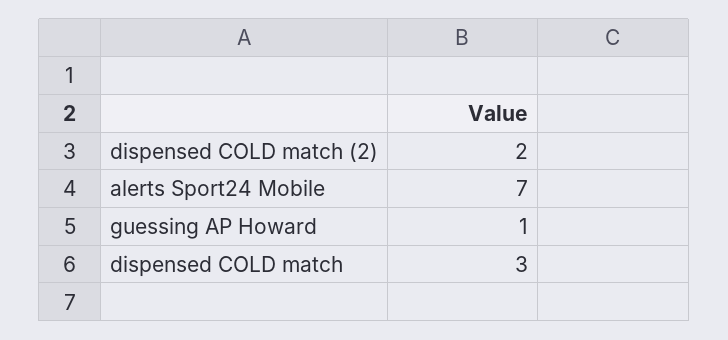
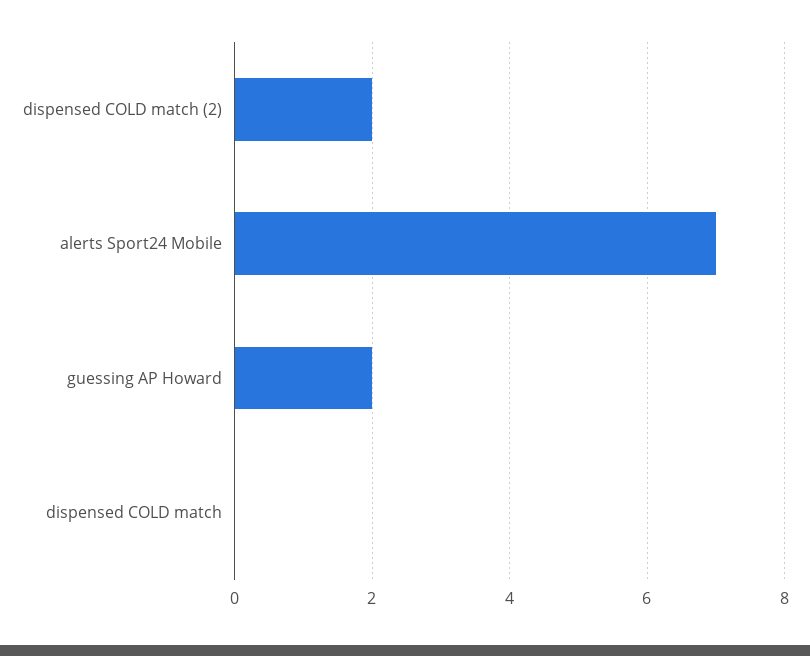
guessing AP Howard: 1 -> 2
dispensed COLD match: 3 -> 0

